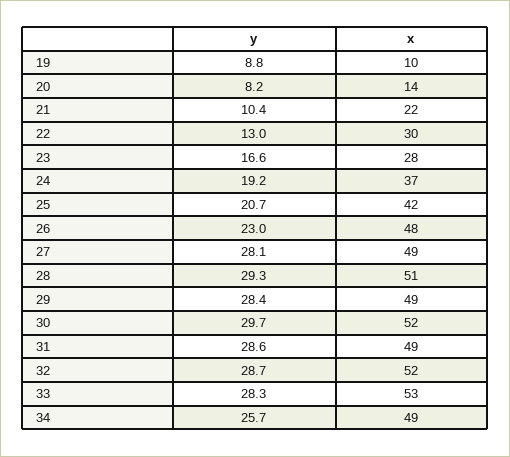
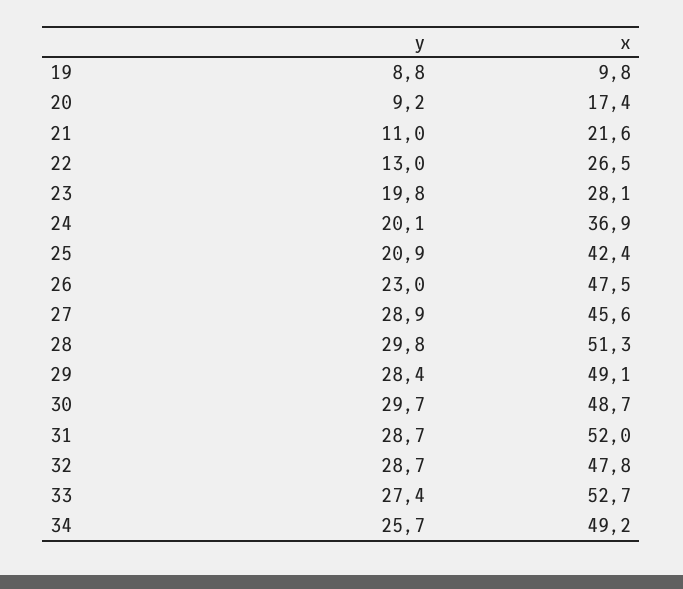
y, 20: 8.2 -> 9.2
x, 20: 14 -> 17.4
y, 21: 10.4 -> 11
x, 22: 30 -> 26.5
y, 23: 16.6 -> 19.8
y, 24: 19.2 -> 20.1
y, 25: 20.7 -> 20.9
y, 27: 28.1 -> 28.9
x, 27: 49 -> 45.6
y, 28: 29.3 -> 29.8
x, 30: 52 -> 48.7
y, 31: 28.6 -> 28.7
x, 31: 49 -> 52
x, 32: 52 -> 47.8
y, 33: 28.3 -> 27.4

